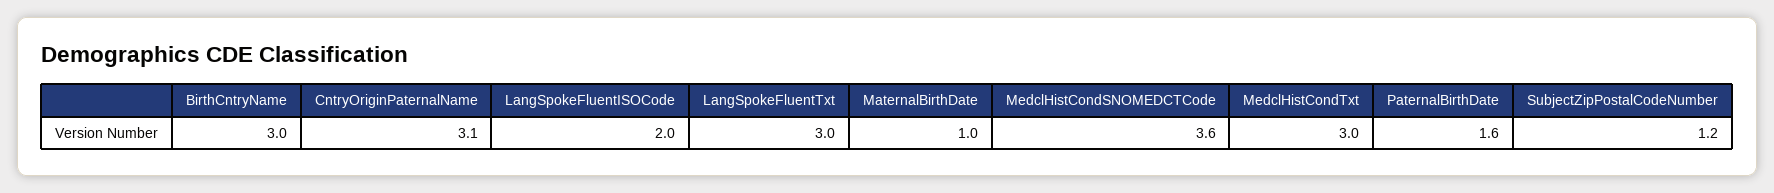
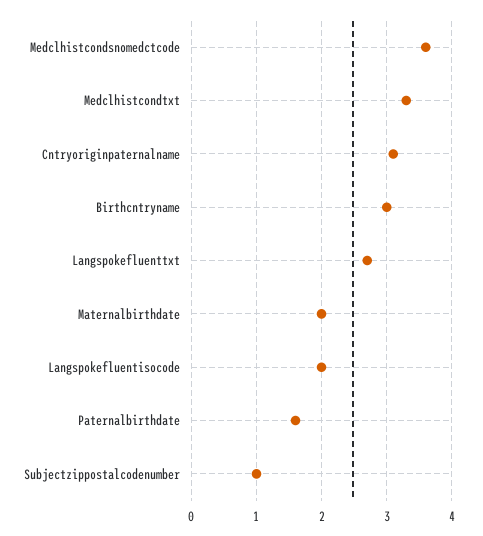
LangSpokeFluentTxt: 3 -> 2.7
MaternalBirthDate: 1 -> 2
MedclHistCondTxt: 3 -> 3.3
SubjectZipPostalCodeNumber: 1.2 -> 1

